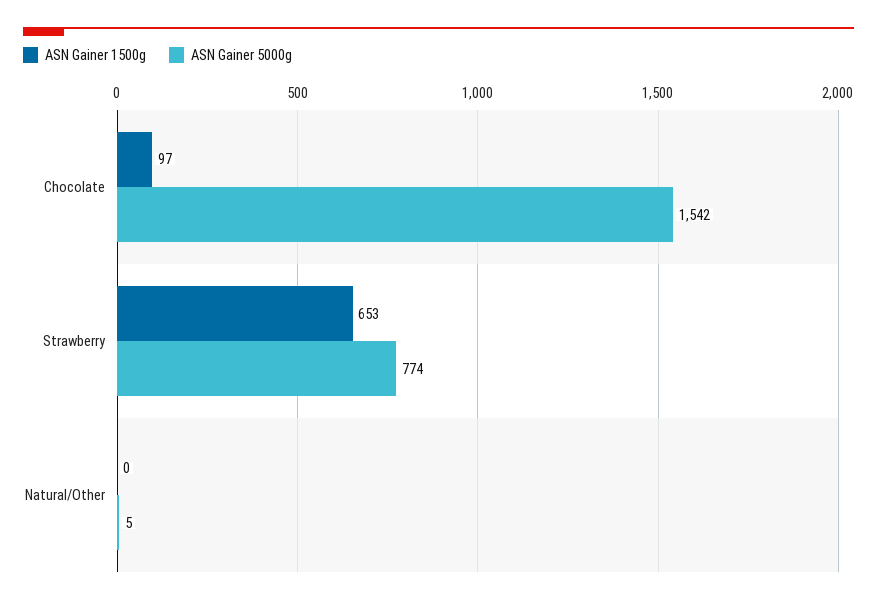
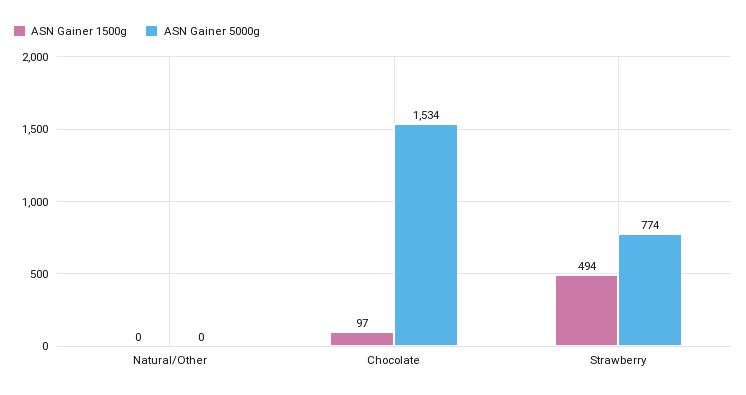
ASN Gainer 5000g, Chocolate: 1542 -> 1534
ASN Gainer 1500g, Strawberry: 653 -> 494
ASN Gainer 5000g, Natural/Other: 5 -> 0

